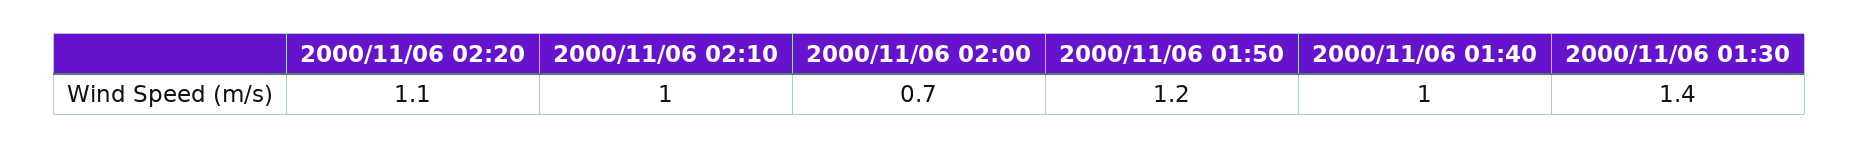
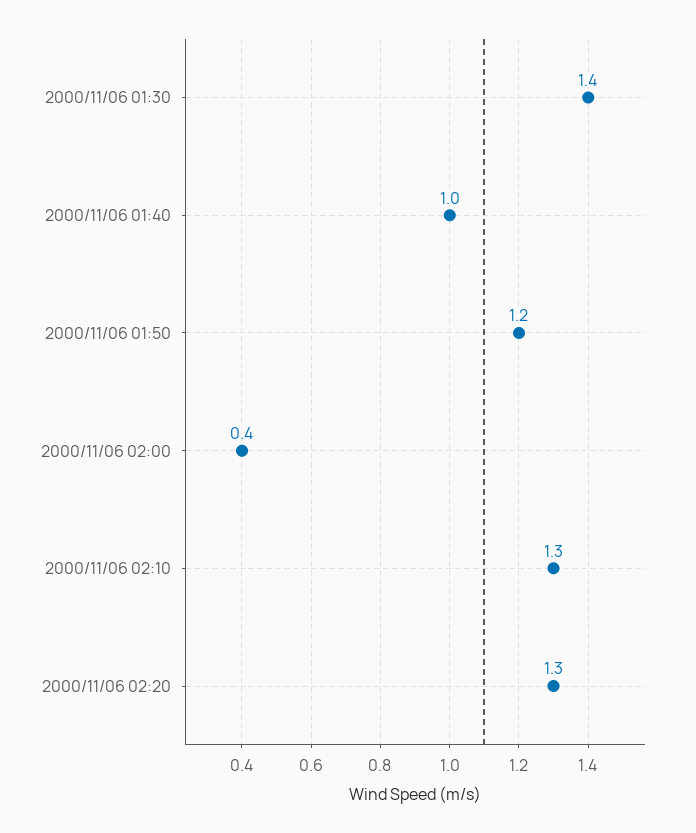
2000/11/06 02:20: 1.1 -> 1.3
2000/11/06 02:10: 1 -> 1.3
2000/11/06 02:00: 0.7 -> 0.4

